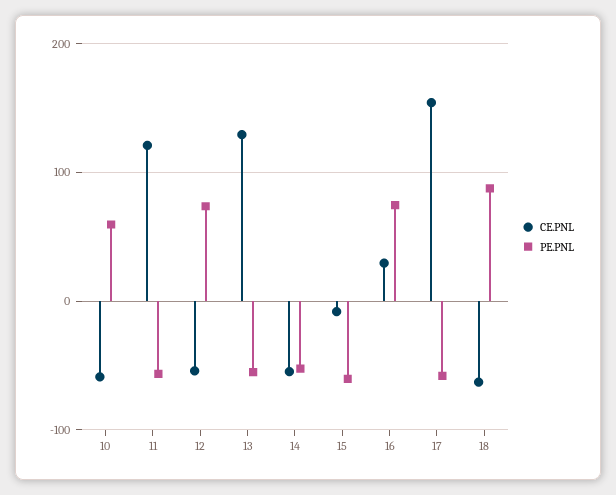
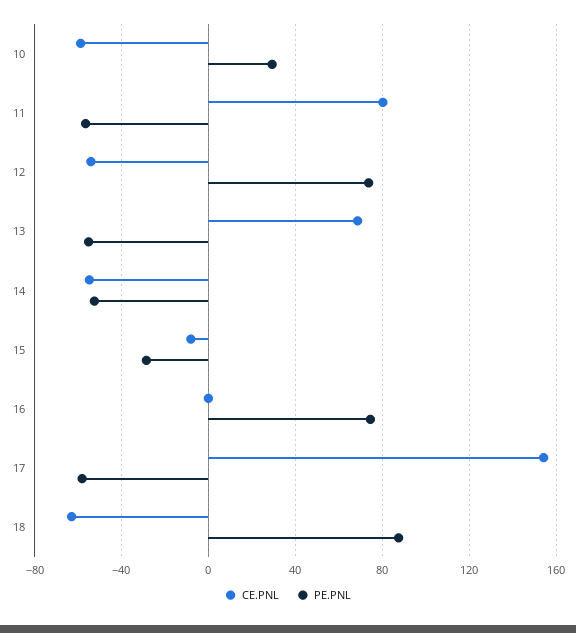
PE.PNL, 10: 60 -> 30
CE.PNL, 11: 120 -> 80
CE.PNL, 13: 130 -> 70
PE.PNL, 15: -60 -> -30
CE.PNL, 16: 30 -> 0

